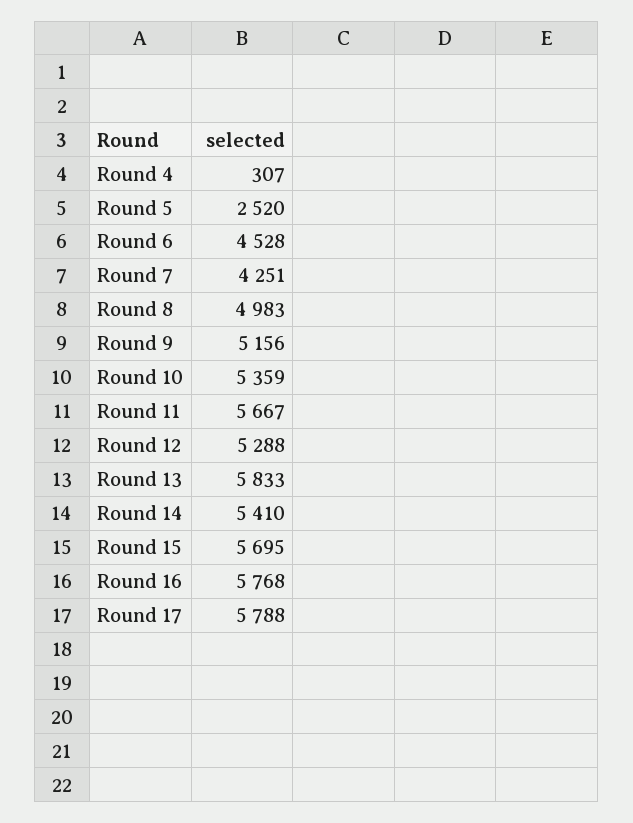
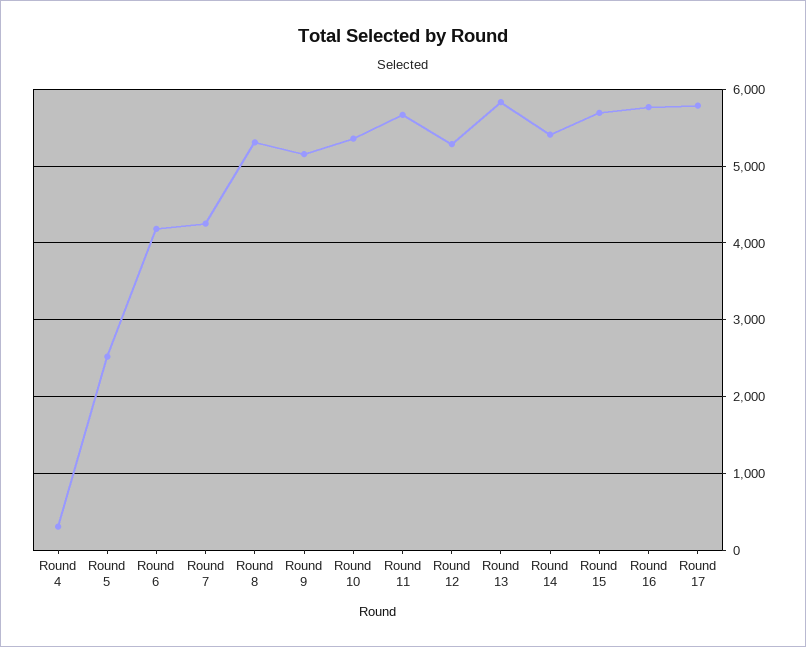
Round 6: 4528 -> 4200
Round 8: 4983 -> 5300

